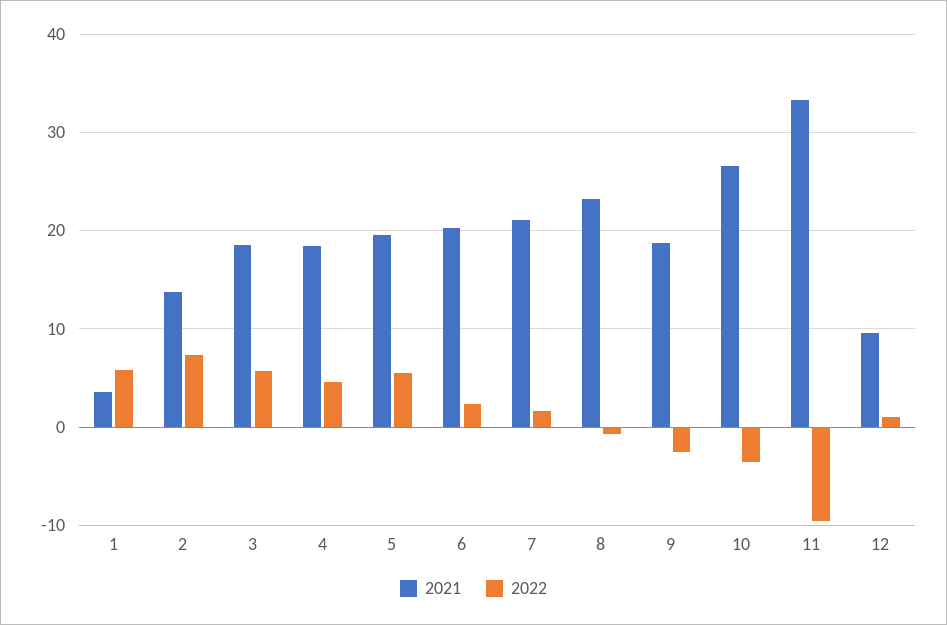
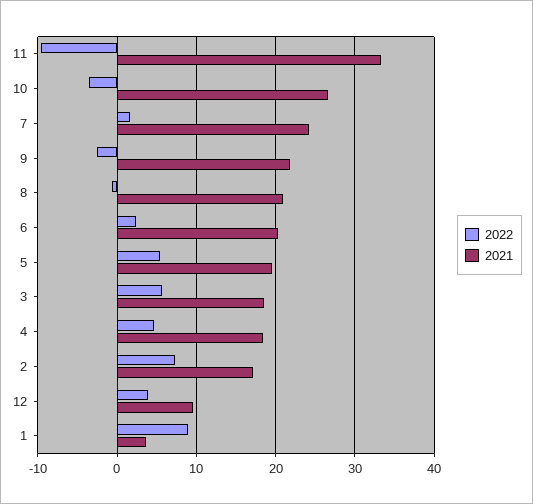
2022, 1: 6 -> 9
2021, 2: 14 -> 17
2021, 7: 21 -> 24
2021, 8: 23 -> 21
2021, 9: 19 -> 22
2022, 12: 1 -> 4

